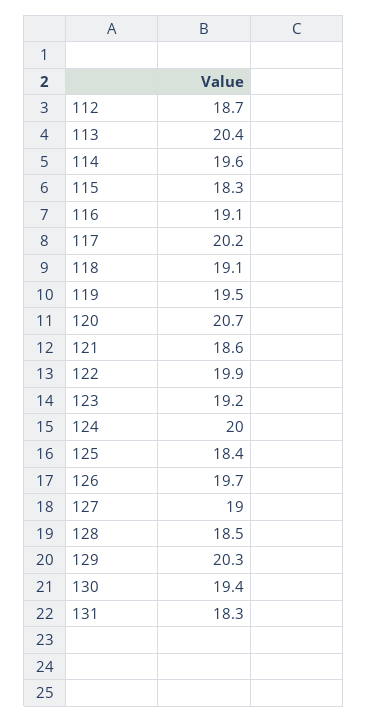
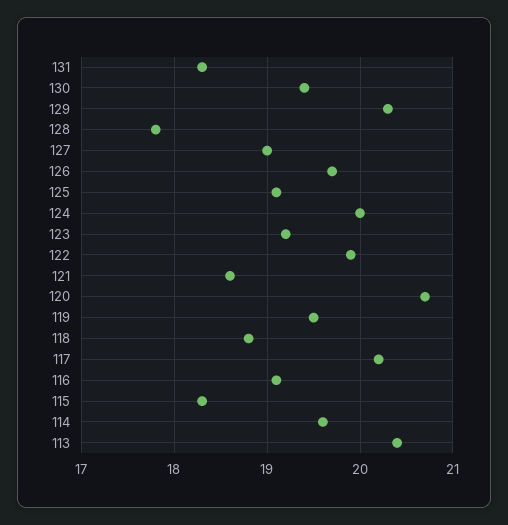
112: 18.7 -> none
118: 19.1 -> 18.8
125: 18.4 -> 19.1
128: 18.5 -> 17.8

